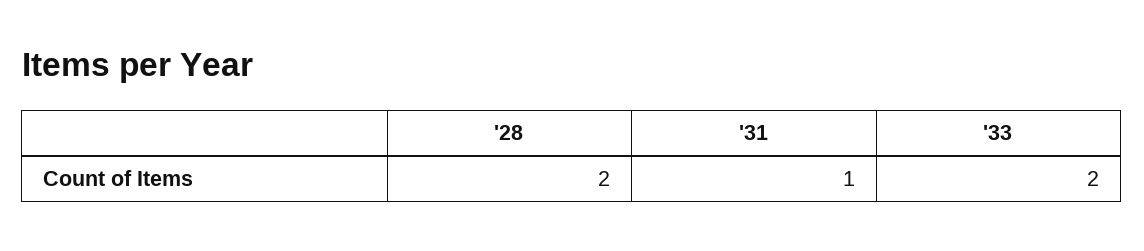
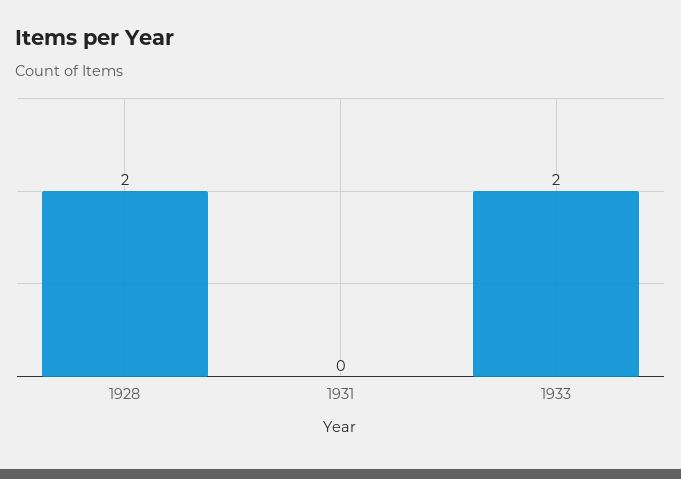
'31: 1 -> 0

